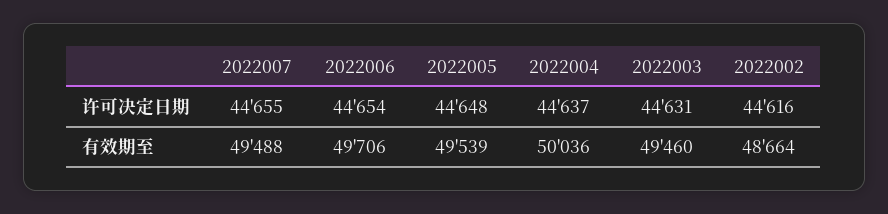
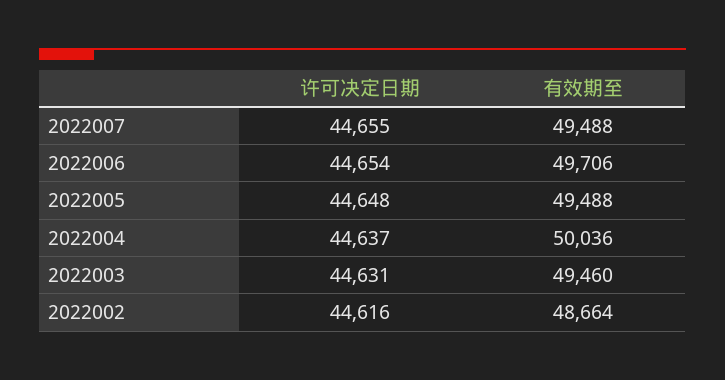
2022005, 有效期至: 49539 -> 49488

